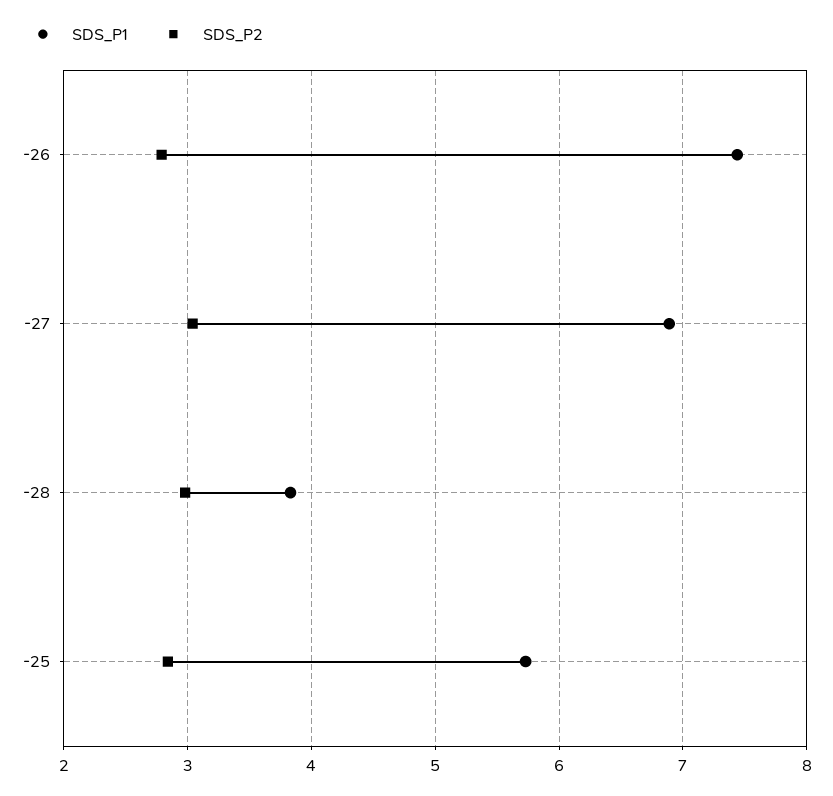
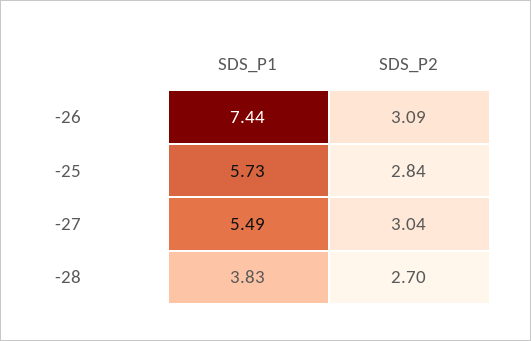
SDS_P2, -26: 2.8 -> 3.09
SDS_P1, -27: 6.9 -> 5.49
SDS_P2, -28: 3 -> 2.7

